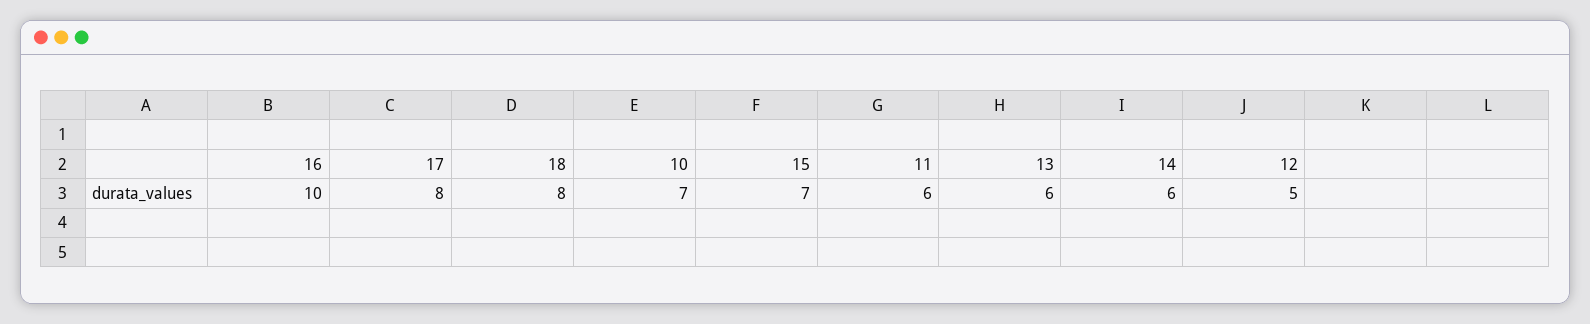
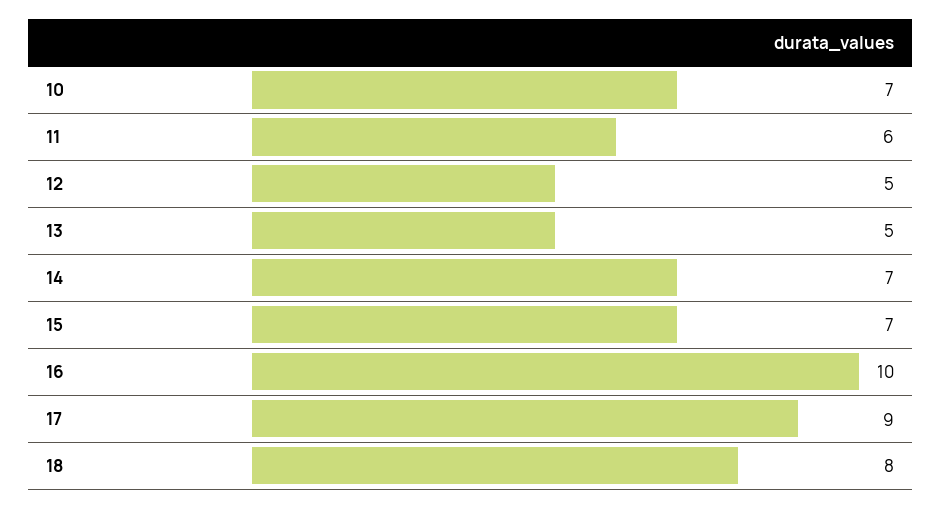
17: 8 -> 9
13: 6 -> 5
14: 6 -> 7

